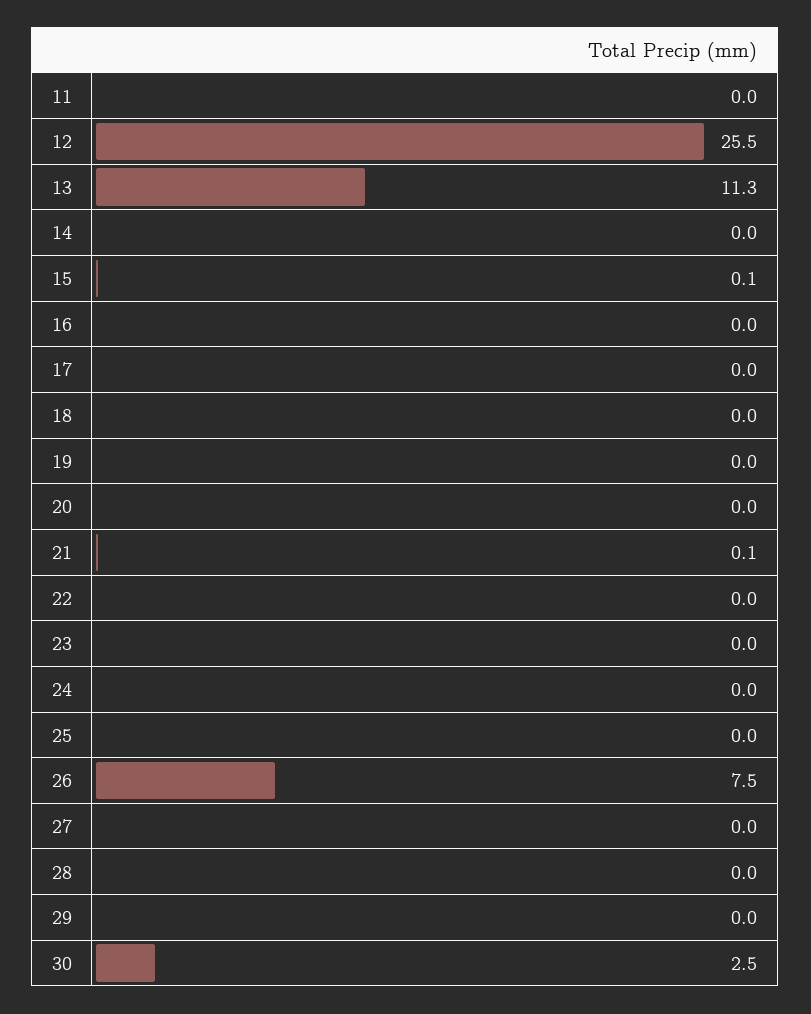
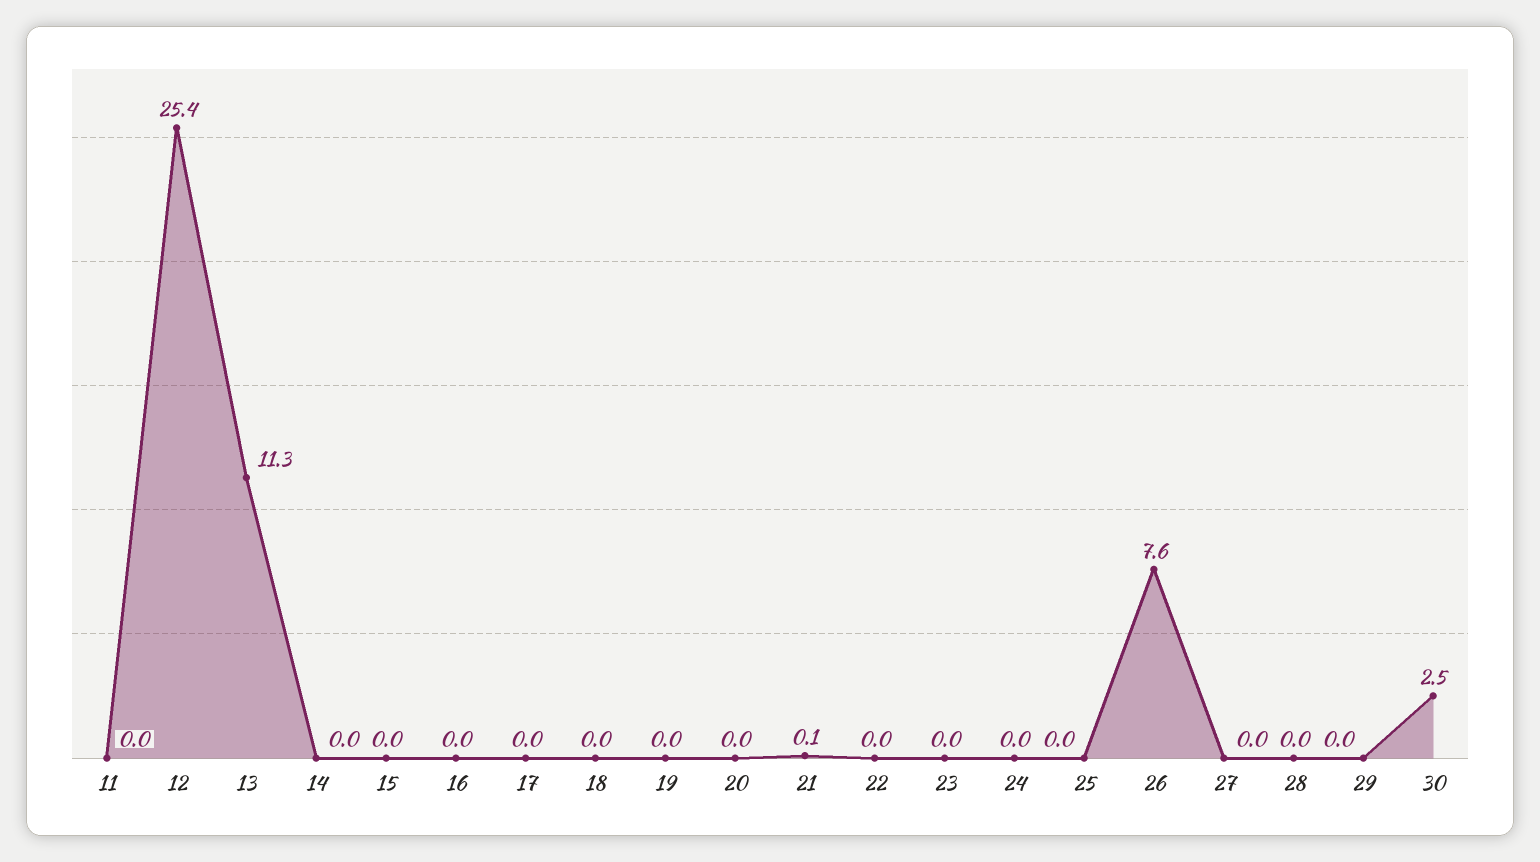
12: 25.5 -> 25.4
15: 0.1 -> 0
26: 7.5 -> 7.6

